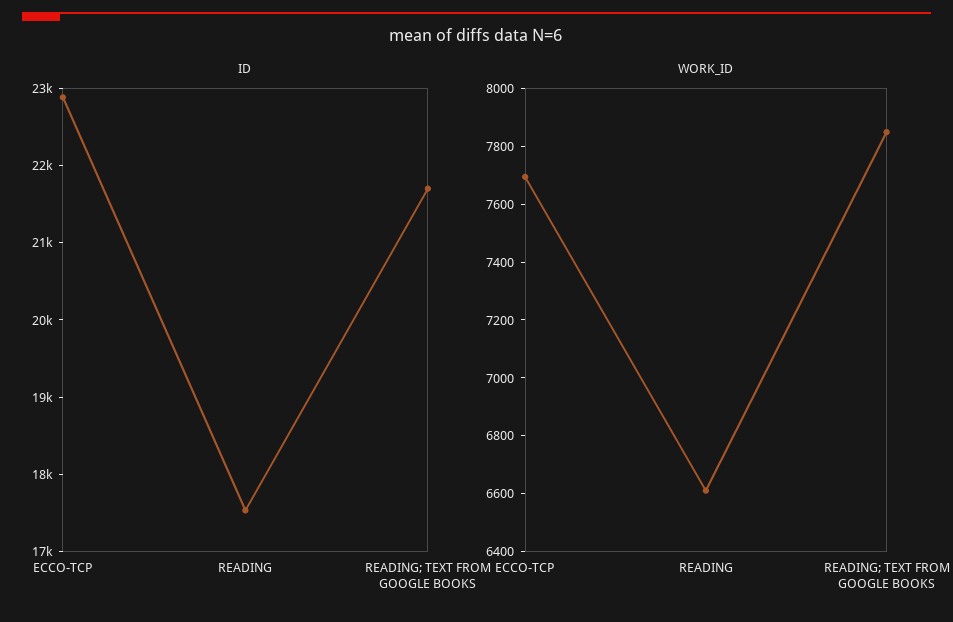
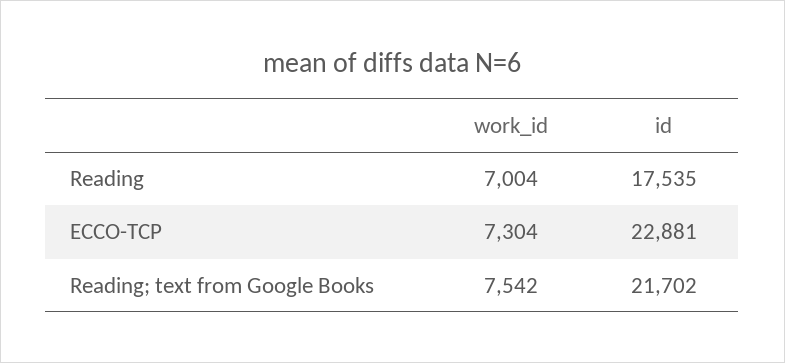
WORK_ID, ECCO-TCP: 7700 -> 7304
WORK_ID, READING: 6600 -> 7004
WORK_ID, READING; TEXT FROM GOOGLE BOOKS: 7850 -> 7542

